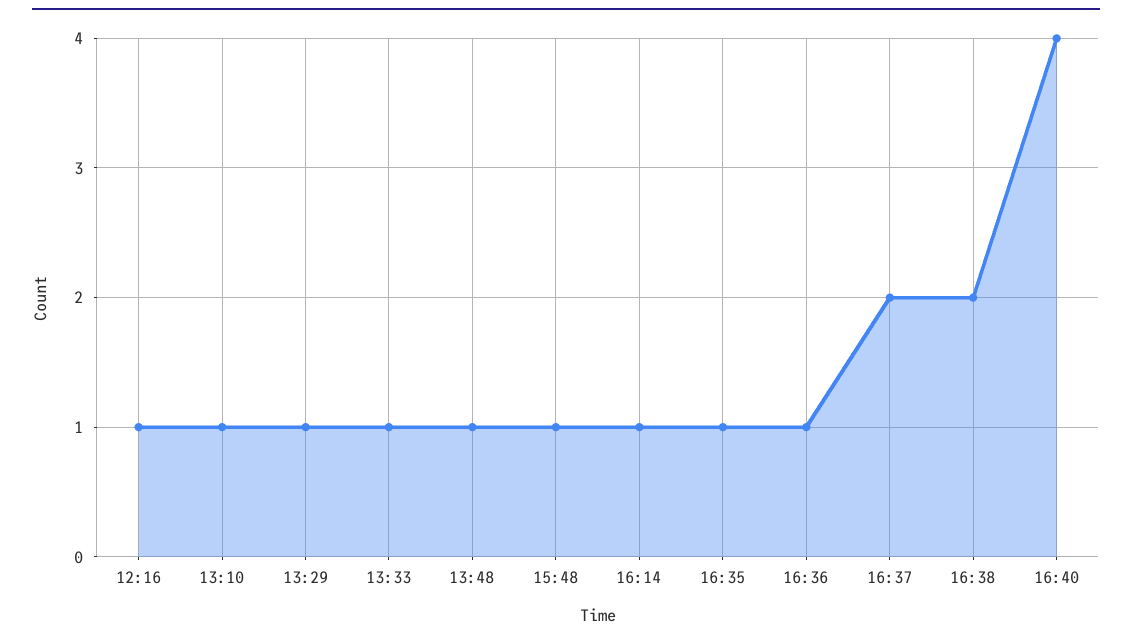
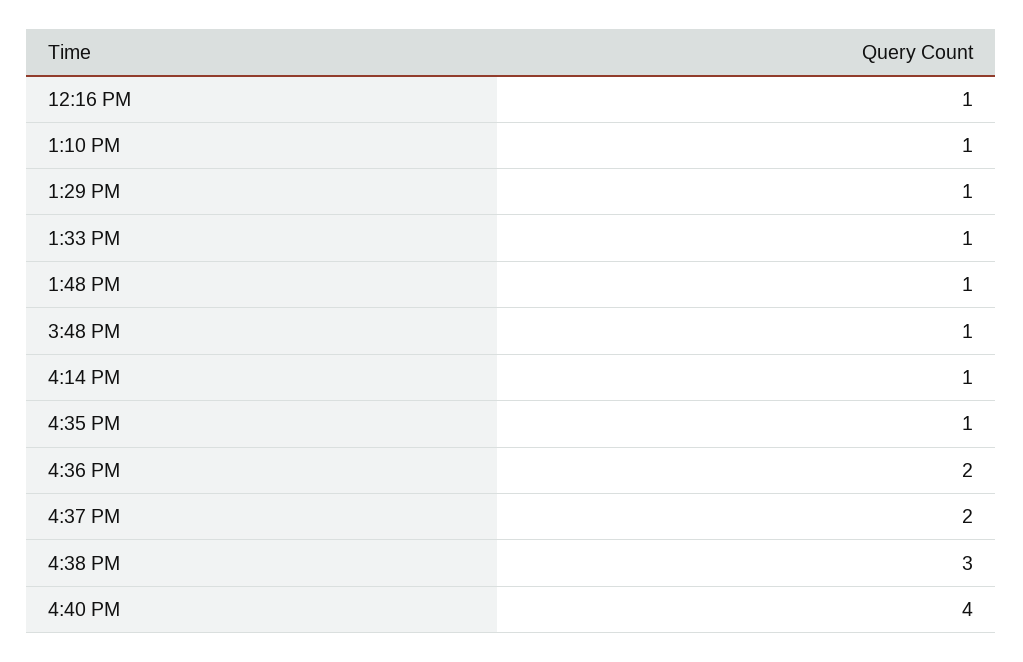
16:36: 1 -> 2
16:38: 2 -> 3

